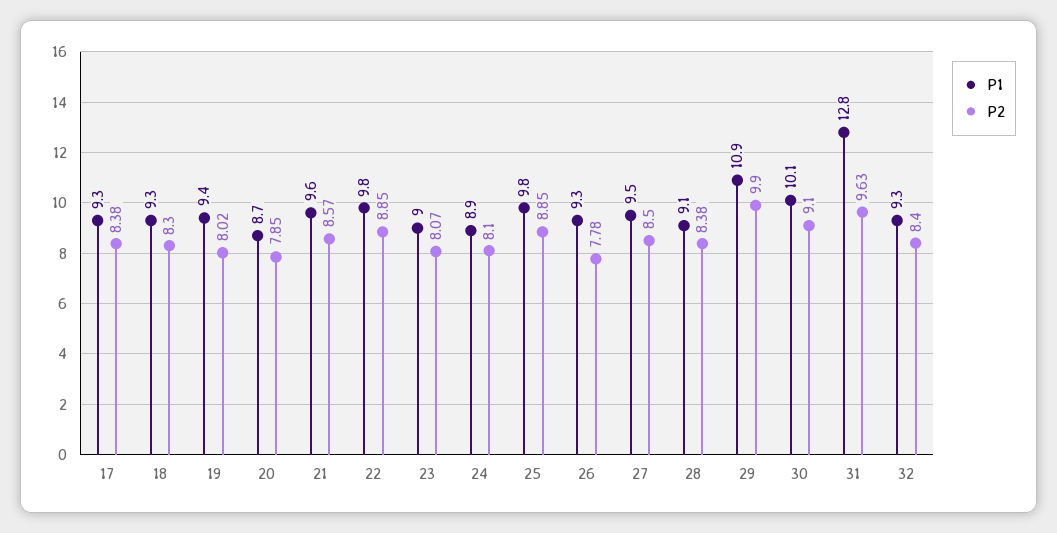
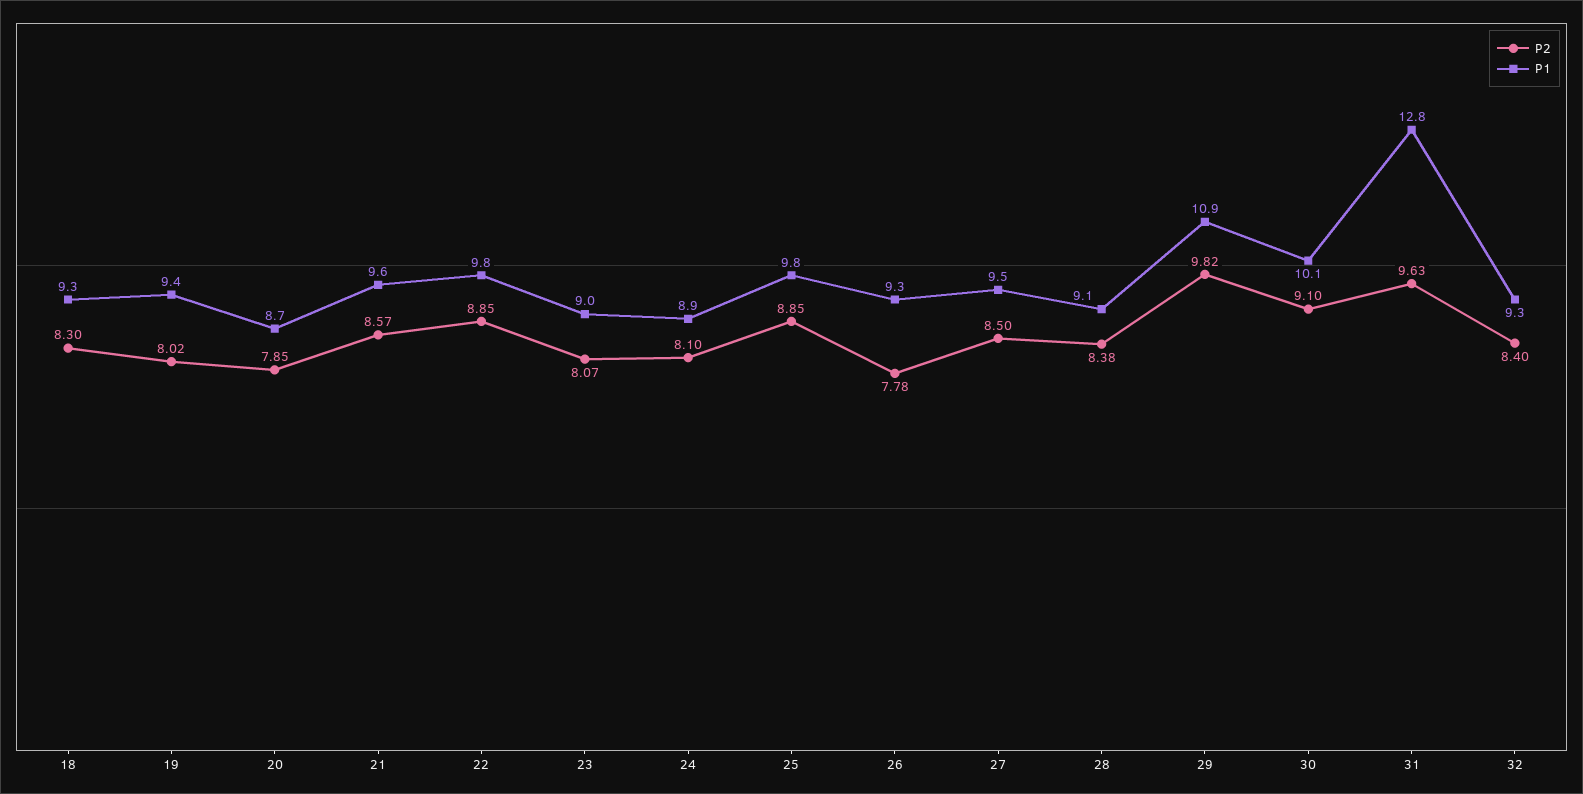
P1, 17: 9.3 -> none
P2, 17: 8.38 -> none
P2, 29: 9.9 -> 9.82

